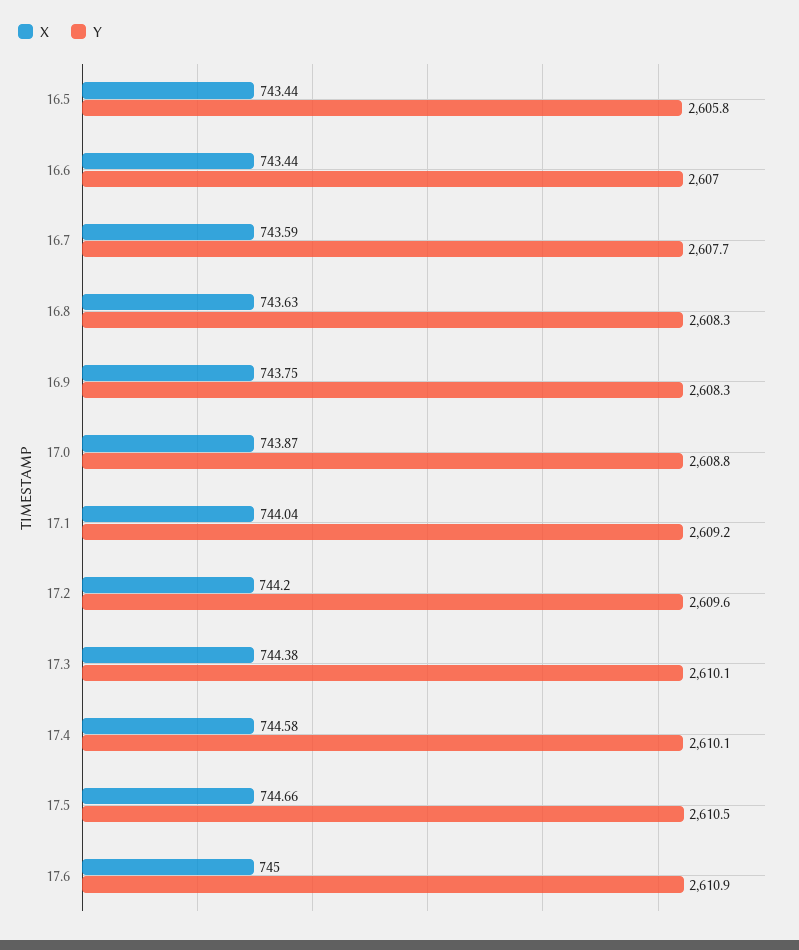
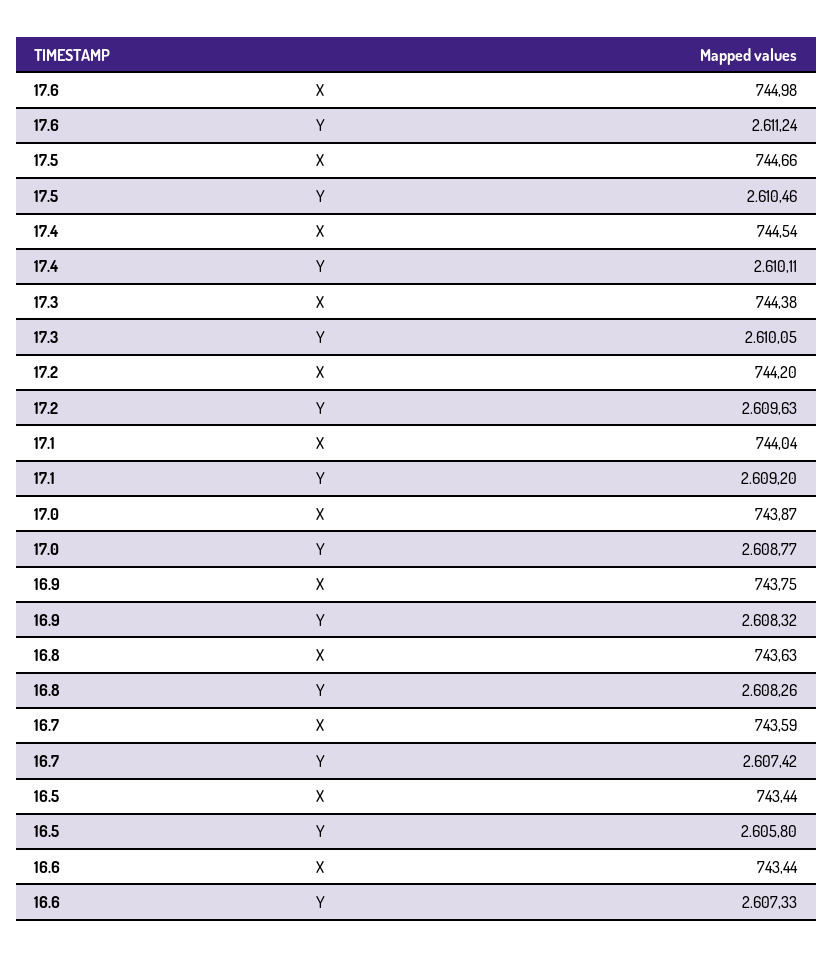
Y, 16.6: 2607 -> 2607.33
Y, 16.7: 2607.7 -> 2607.42
X, 17.4: 744.58 -> 744.54
X, 17.6: 745 -> 744.98
Y, 17.6: 2610.9 -> 2611.24

